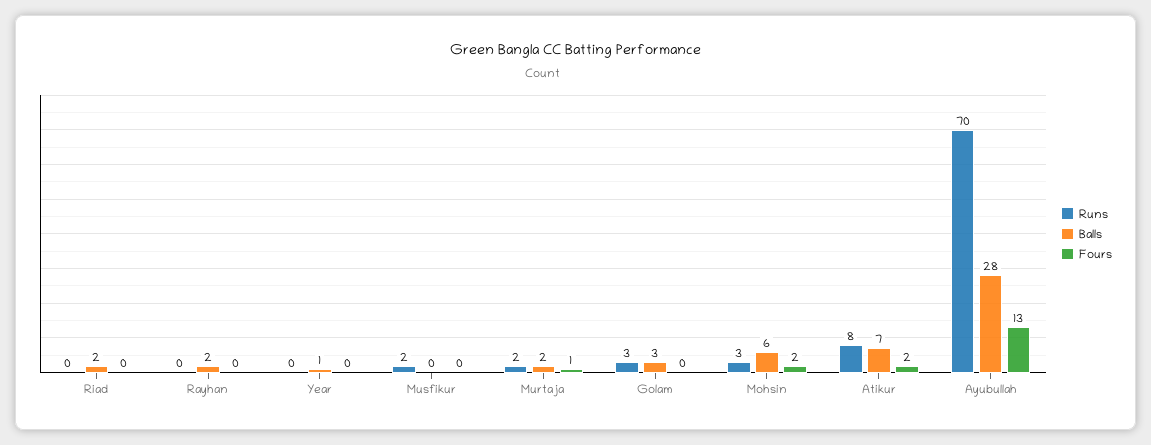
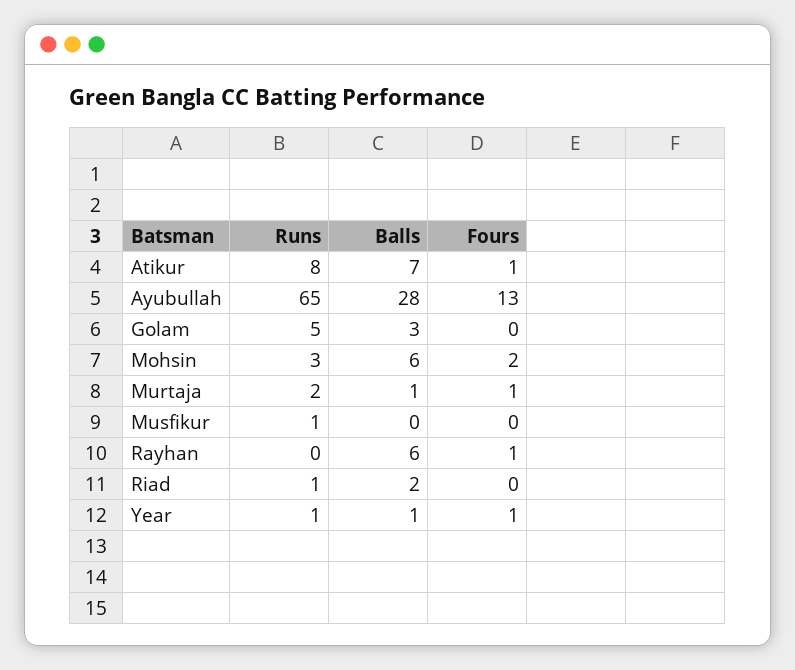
Runs, Riad: 0 -> 1
Balls, Rayhan: 2 -> 6
Fours, Rayhan: 0 -> 1
Runs, Year: 0 -> 1
Fours, Year: 0 -> 1
Runs, Musfikur: 2 -> 1
Balls, Murtaja: 2 -> 1
Runs, Golam: 3 -> 5
Fours, Atikur: 2 -> 1
Runs, Ayubullah: 70 -> 65

